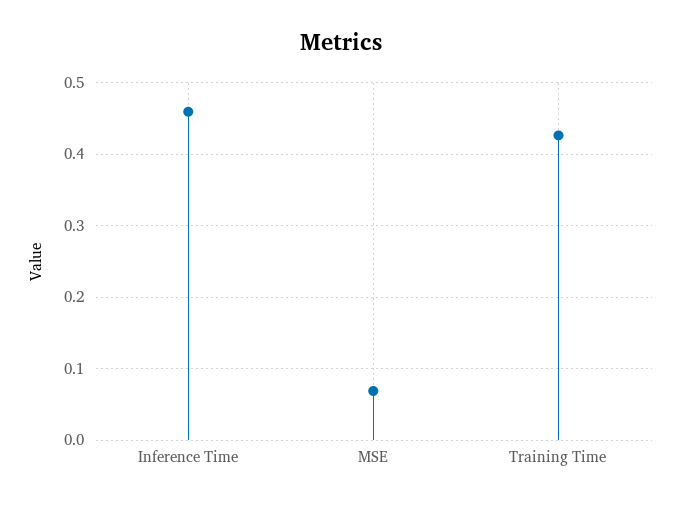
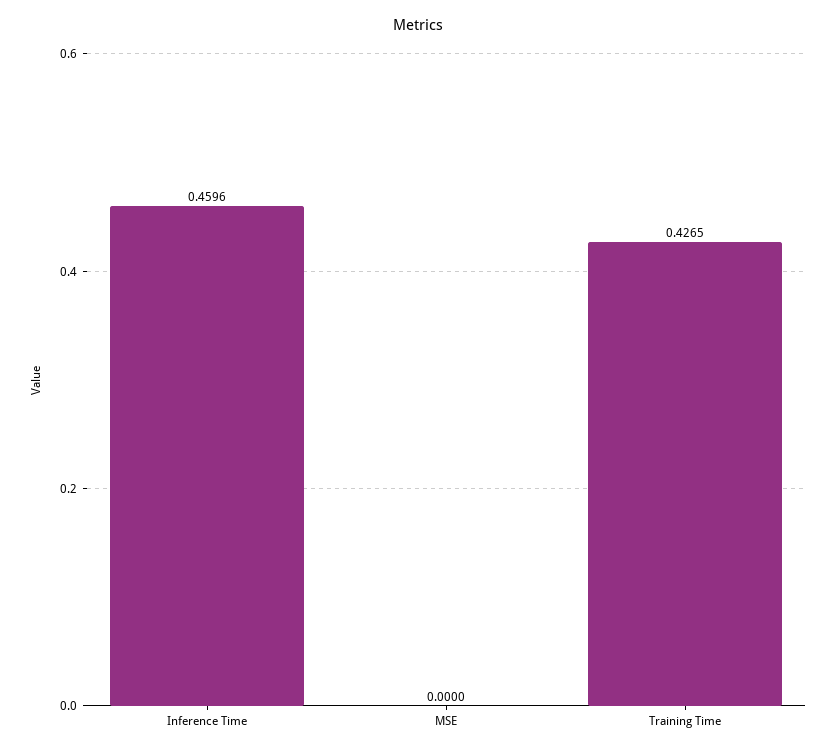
MSE: 0.07 -> 0

